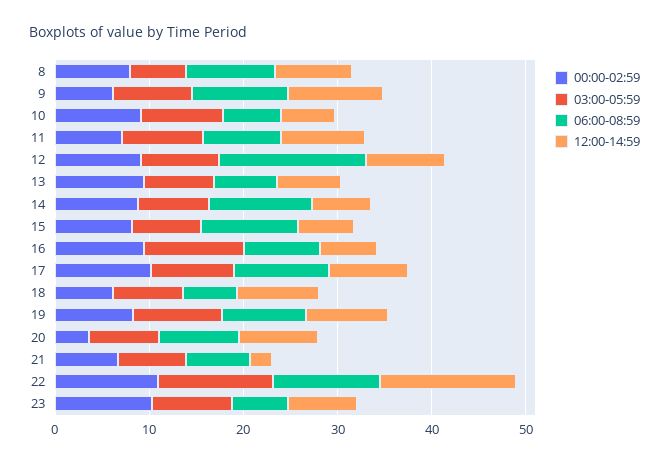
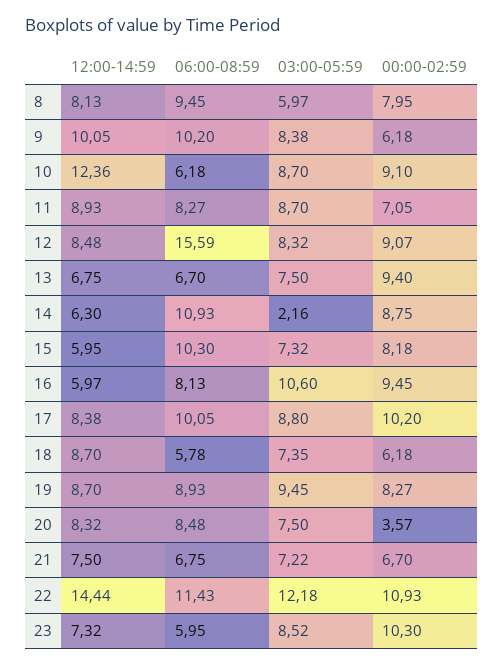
12:00-14:59, 10: 6 -> 12.36
03:00-05:59, 14: 8 -> 2.16
12:00-14:59, 21: 2 -> 7.5

